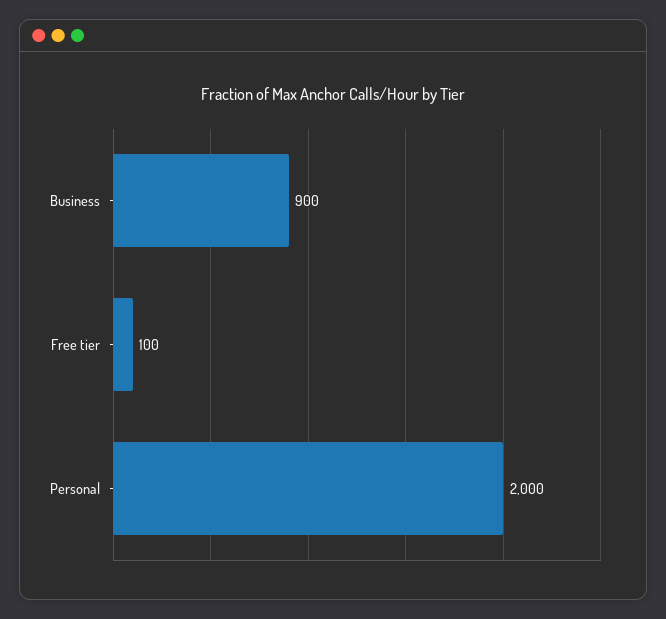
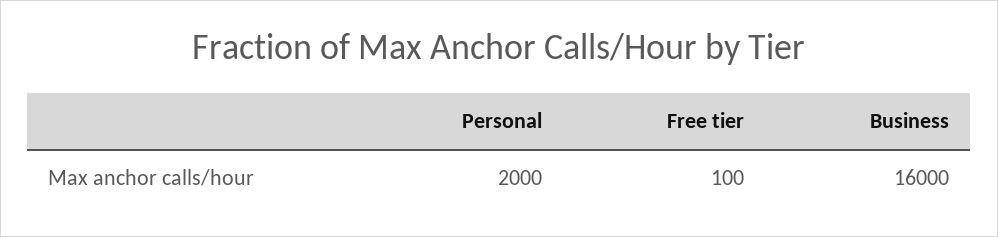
Business: 900 -> 16000

